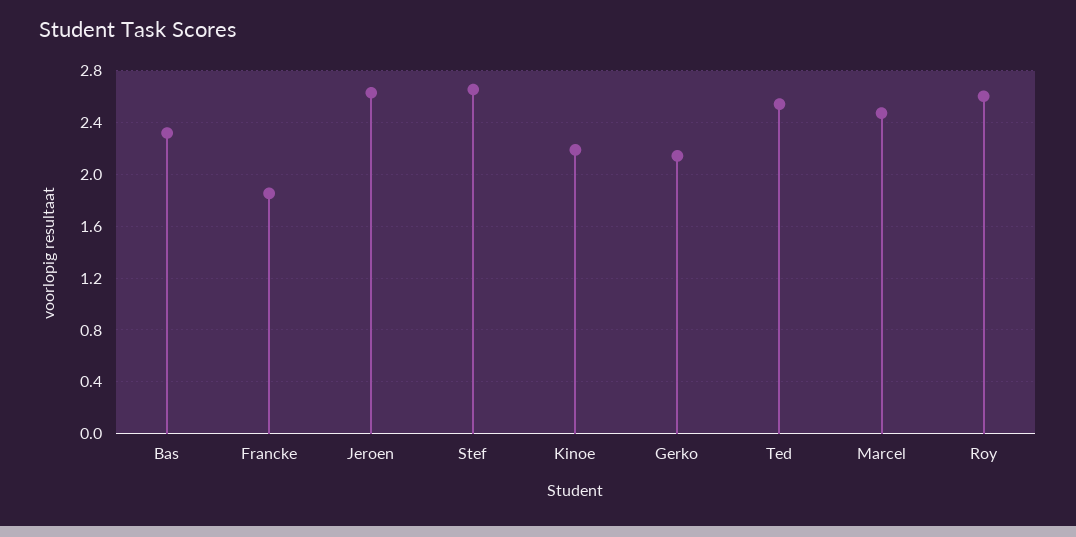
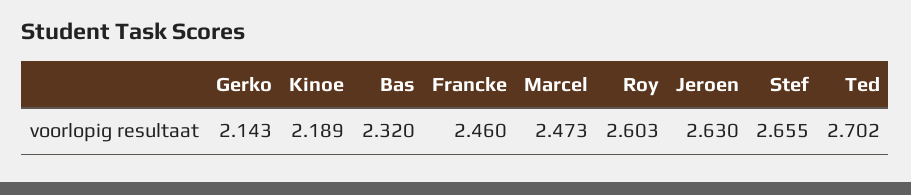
Francke: 1.85 -> 2.46
Ted: 2.55 -> 2.702

